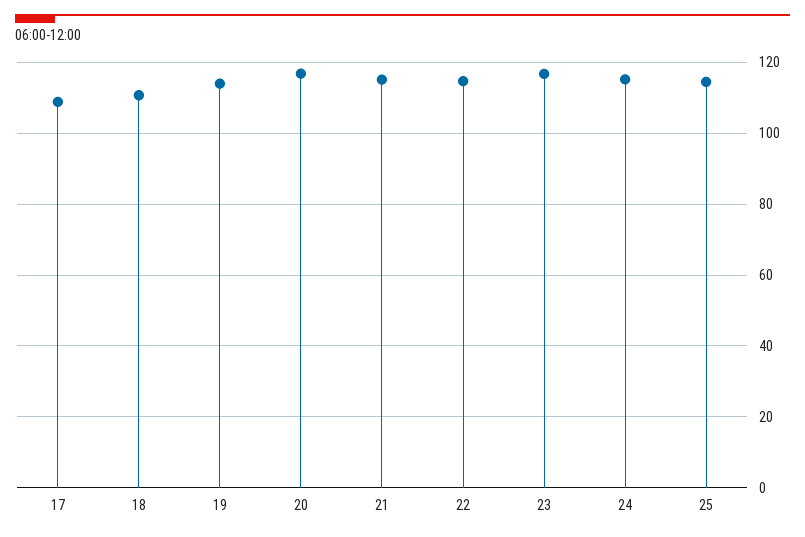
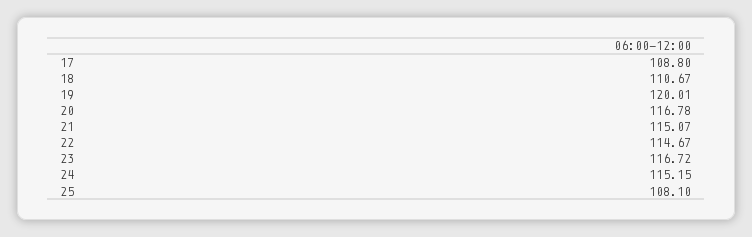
19: 114 -> 120.01
25: 114 -> 108.1

